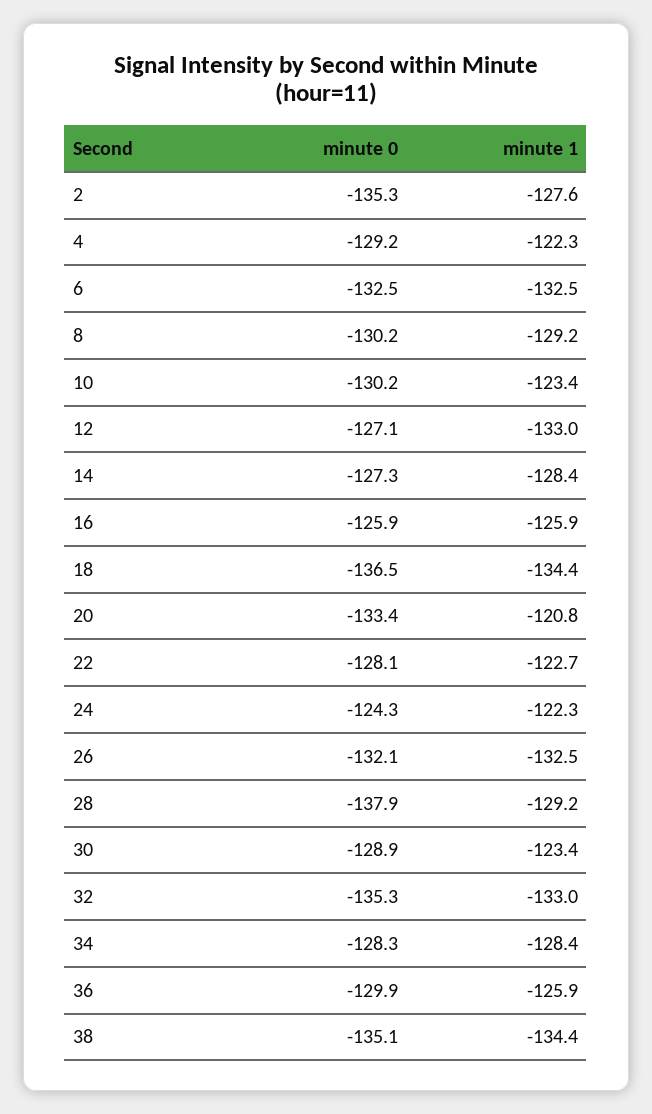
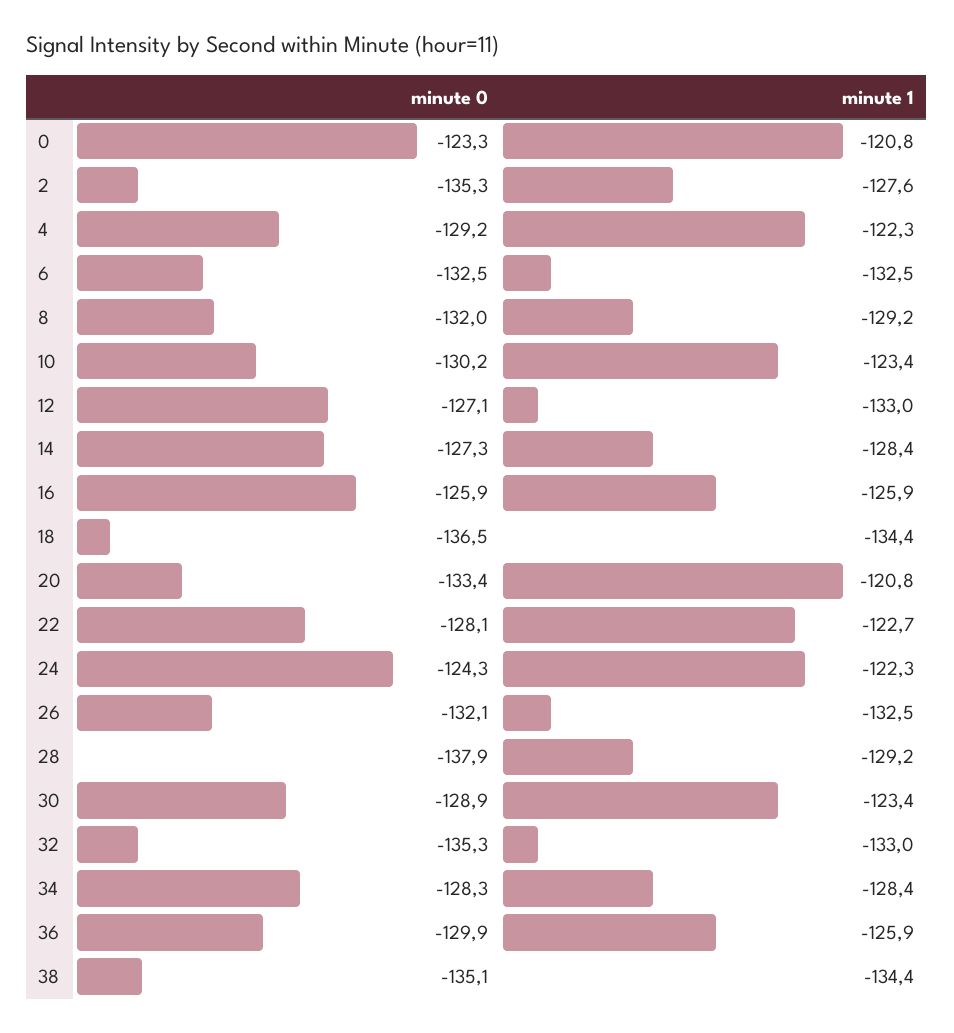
minute 0, 8: -130.2 -> -132
minute 0, 0: none -> -123.3
minute 1, 0: none -> -120.8

